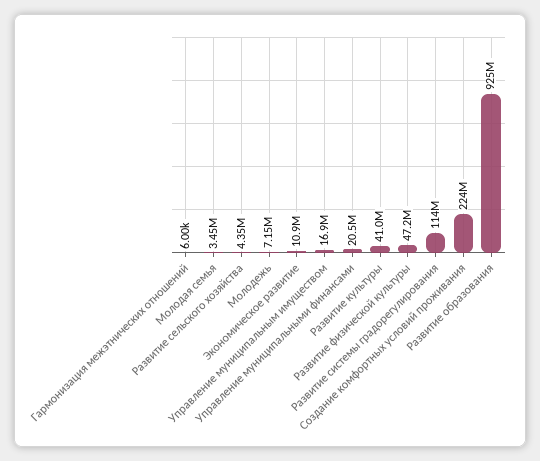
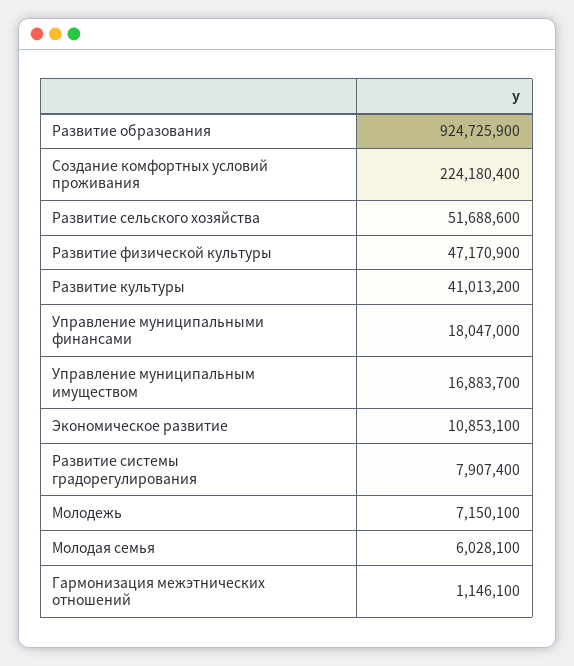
Гармонизация межэтнических отношений: 6000 -> 1146100
Молодая семья: 3450000 -> 6028100
Развитие сельского хозяйства: 4350000 -> 51688600
Управление муниципальными финансами: 20500000 -> 18047000
Развитие системы градорегулирования: 114000000 -> 7907400

